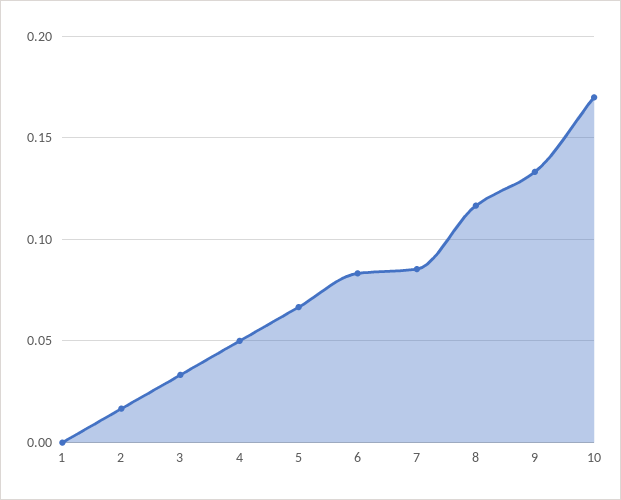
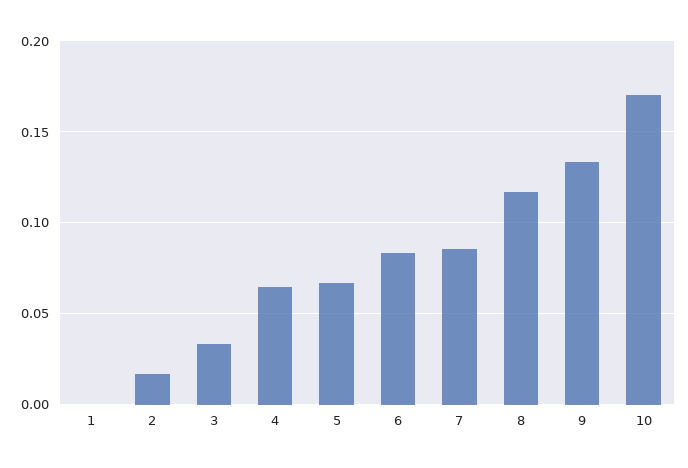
4: 0.05 -> 0.065

